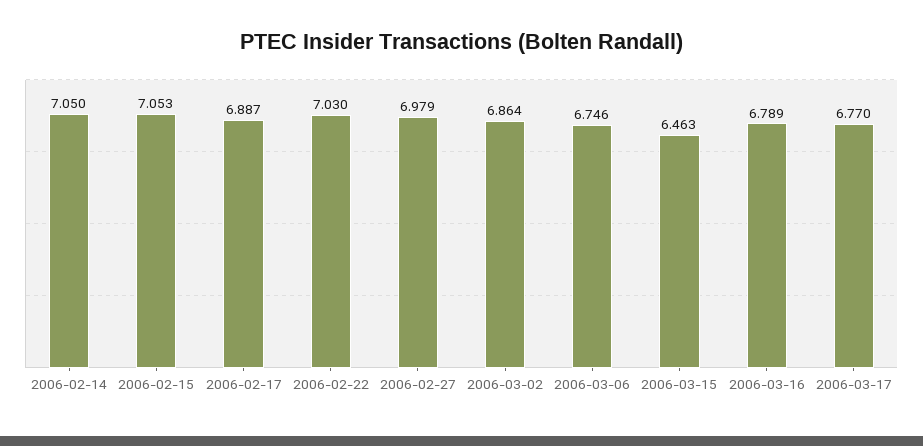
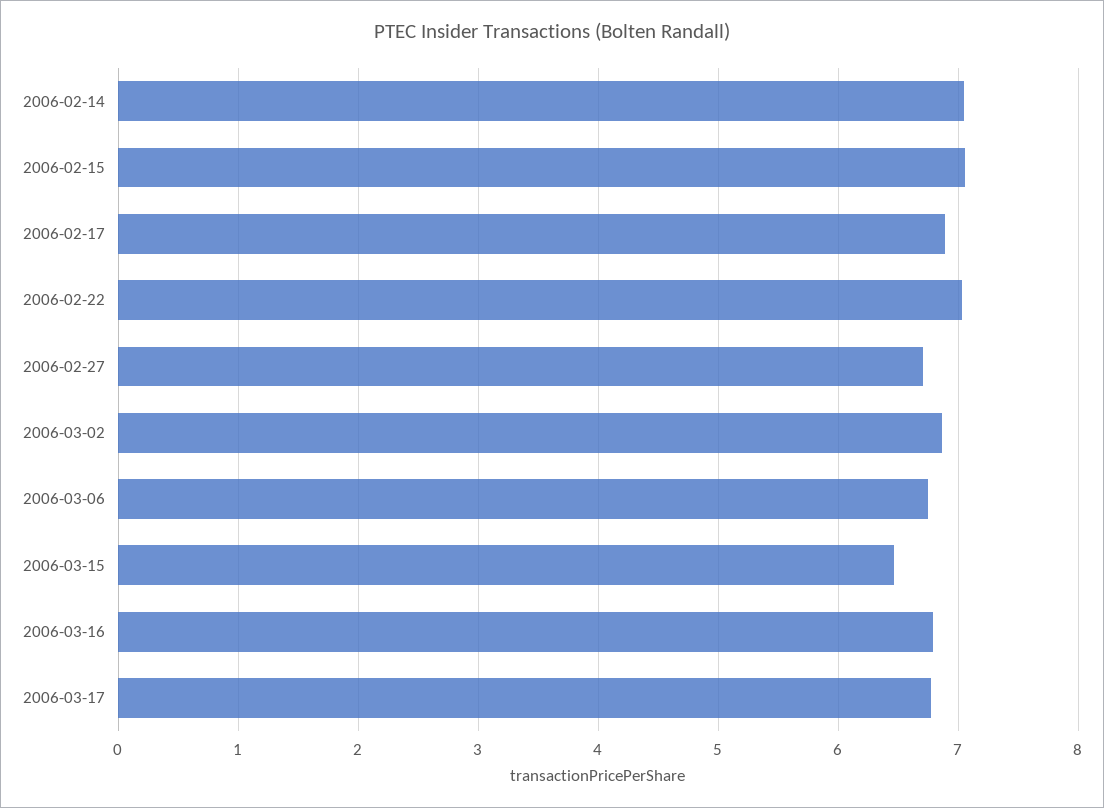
2006-02-27: 6.979 -> 6.7

